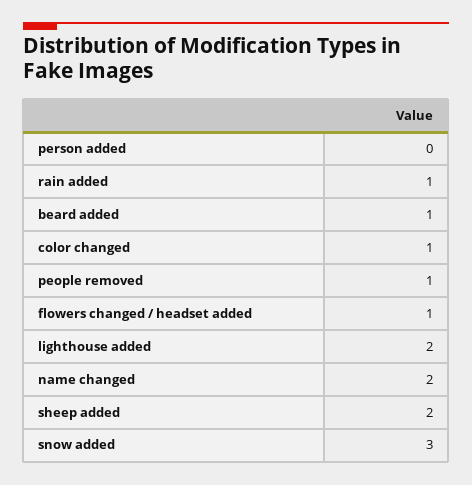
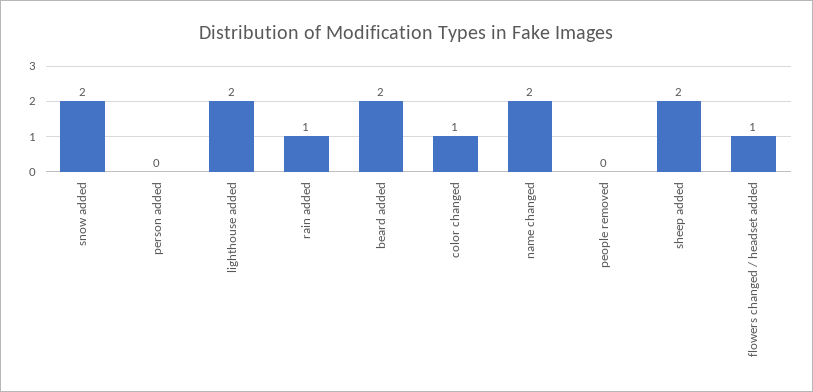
beard added: 1 -> 2
people removed: 1 -> 0
snow added: 3 -> 2

